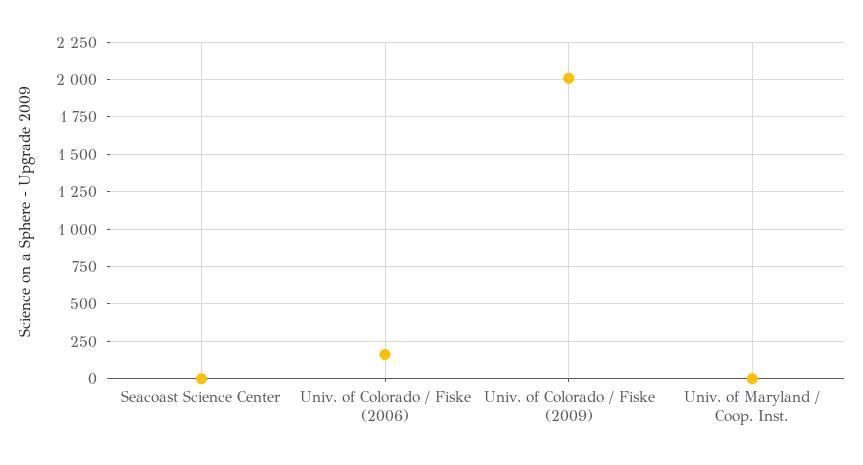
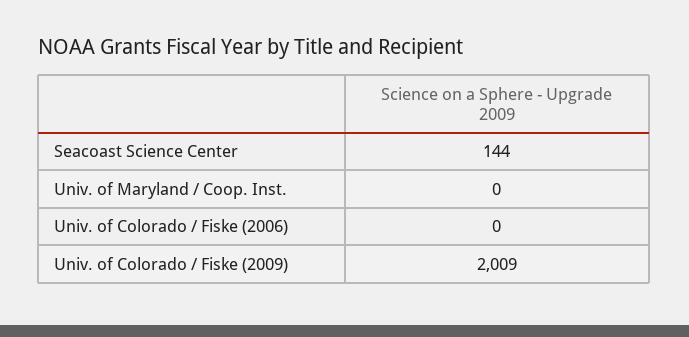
Seacoast Science Center: 0 -> 144
Univ. of Colorado / Fiske (2006): 150 -> 0

